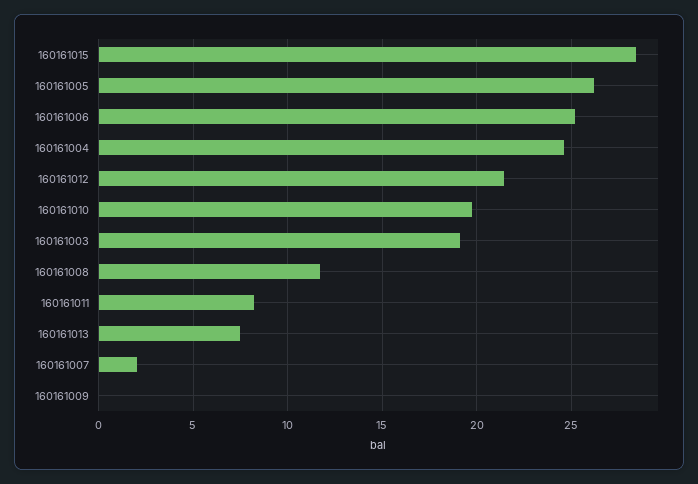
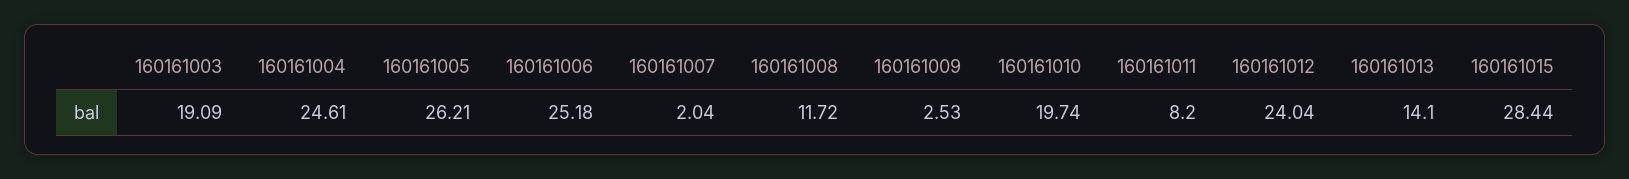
160161012: 21.5 -> 24.04
160161013: 7.5 -> 14.1
160161009: 0 -> 2.53

